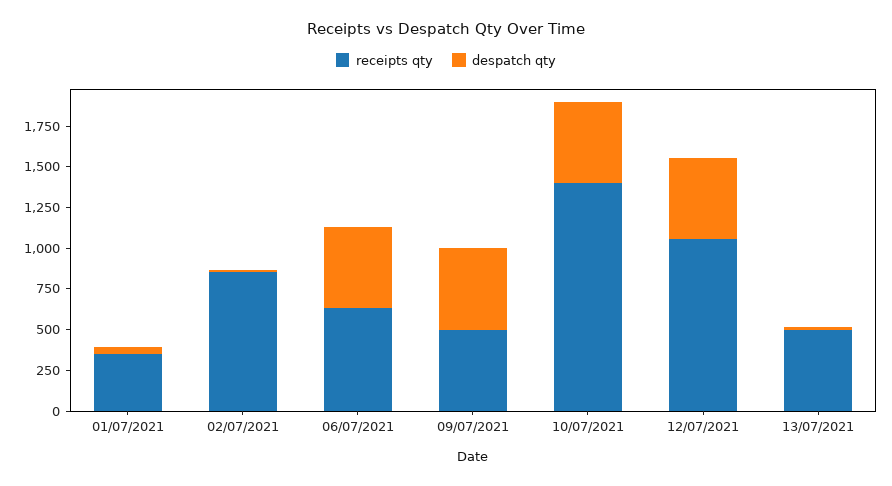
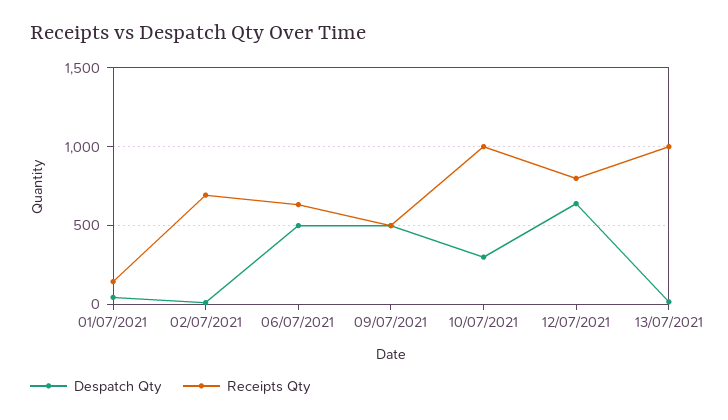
receipts qty, 01/07/2021: 350 -> 150
receipts qty, 02/07/2021: 850 -> 700
receipts qty, 10/07/2021: 1400 -> 1000
despatch qty, 10/07/2021: 500 -> 300
receipts qty, 12/07/2021: 1050 -> 800
despatch qty, 12/07/2021: 500 -> 650
receipts qty, 13/07/2021: 500 -> 1000

